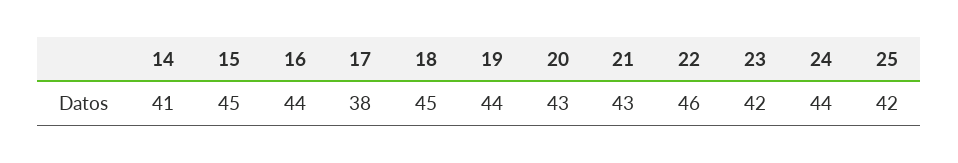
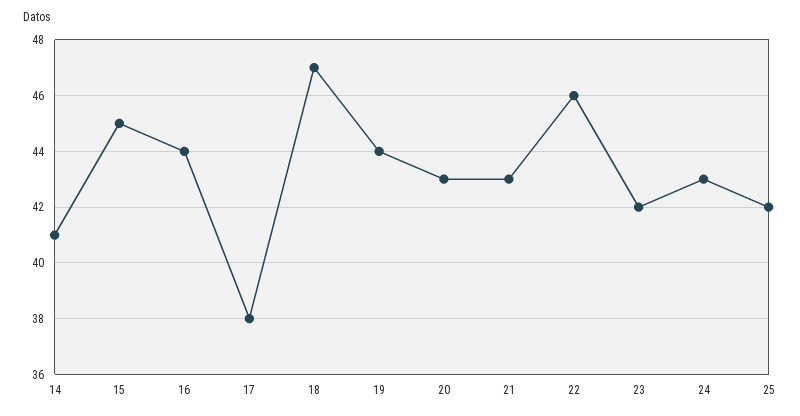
18: 45 -> 47
24: 44 -> 43

